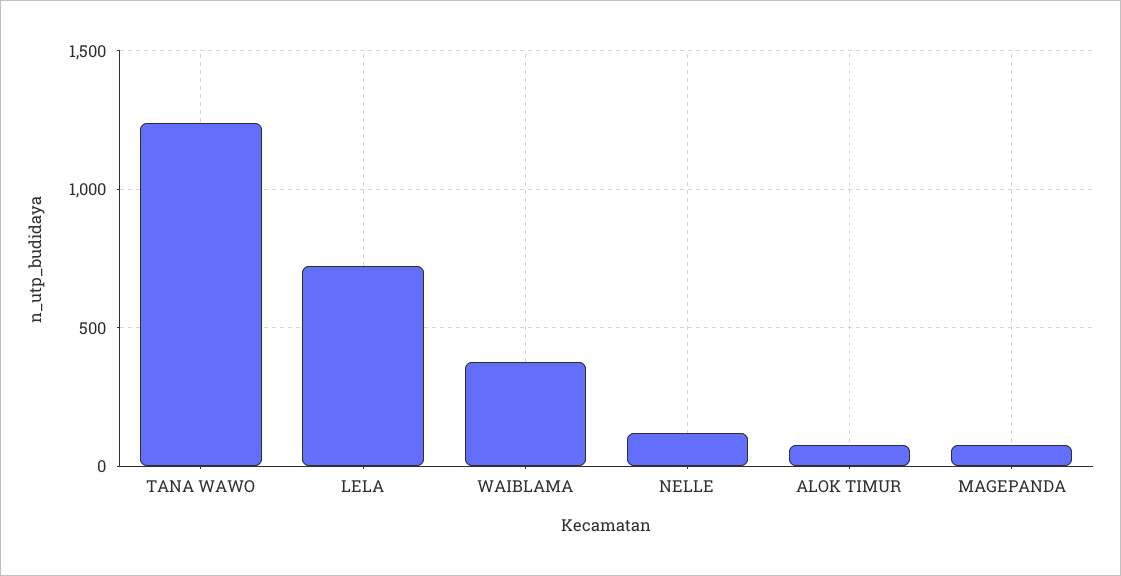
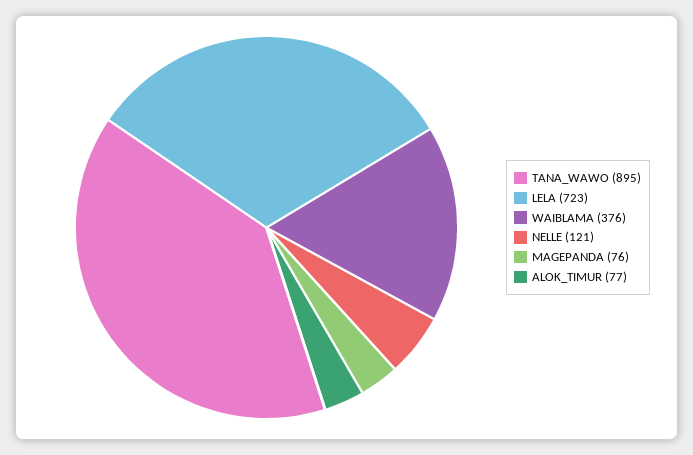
TANA WAWO: 1250 -> 895

